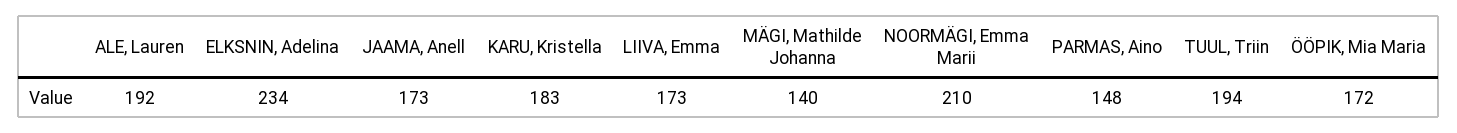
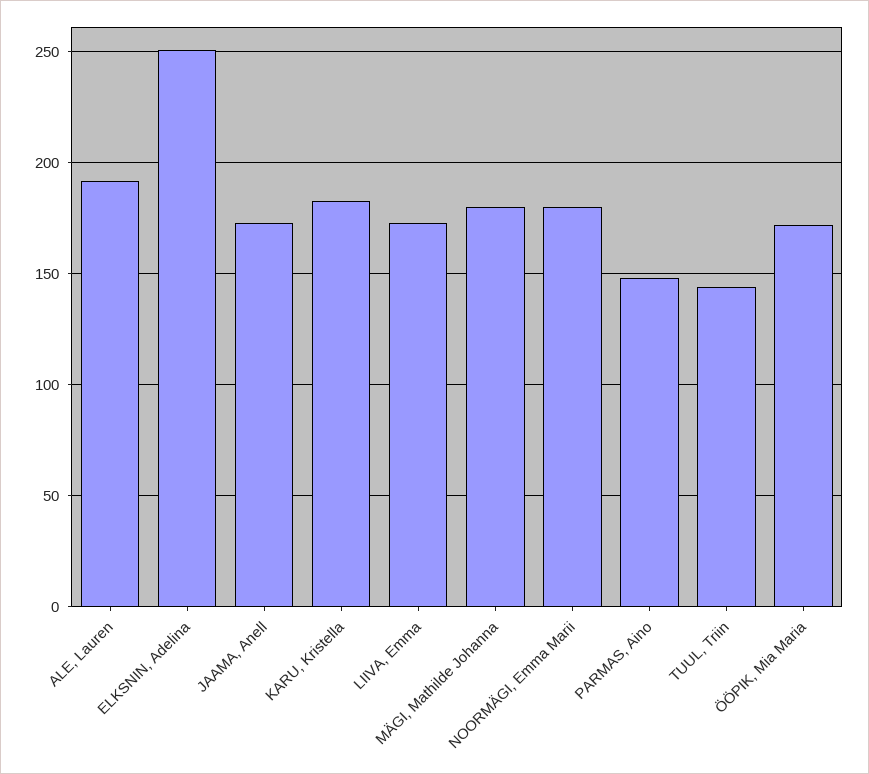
ELKSNIN, Adelina: 234 -> 250
MÄGI, Mathilde Johanna: 140 -> 180
NOORMÄGI, Emma Marii: 210 -> 180
TUUL, Triin: 194 -> 145

